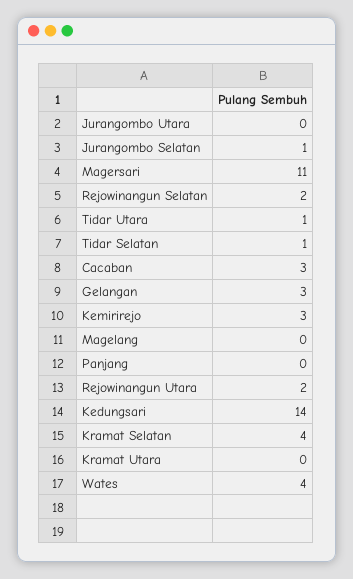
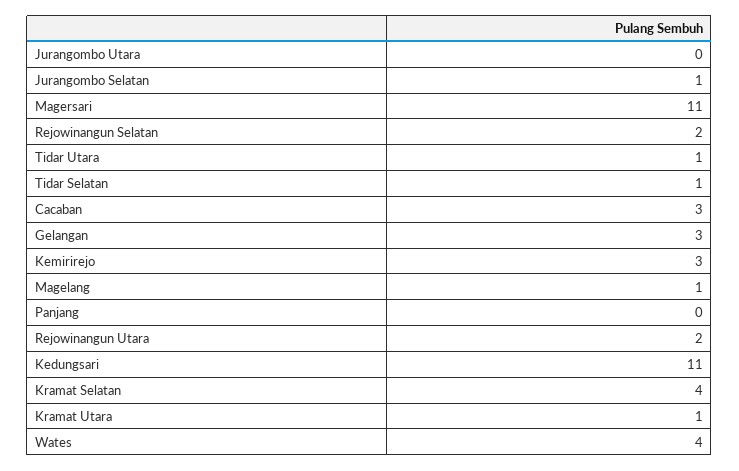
Magelang: 0 -> 1
Kedungsari: 14 -> 11
Kramat Utara: 0 -> 1

